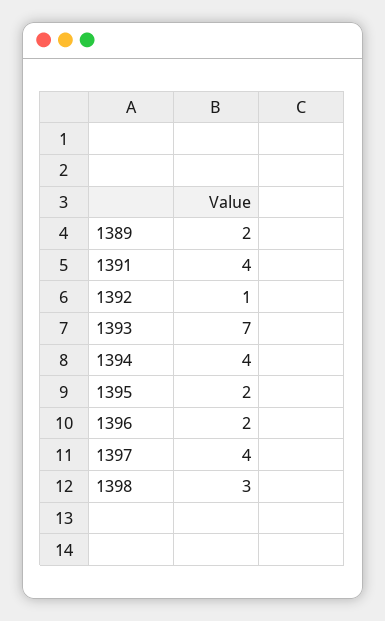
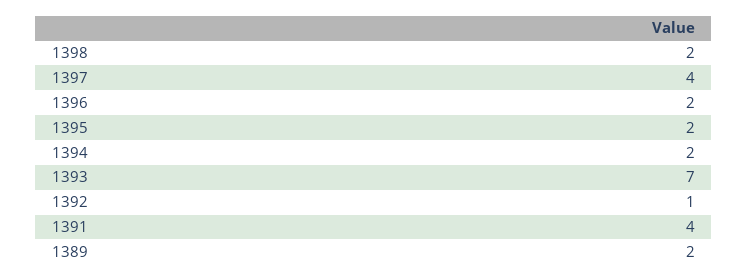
1394: 4 -> 2
1398: 3 -> 2

